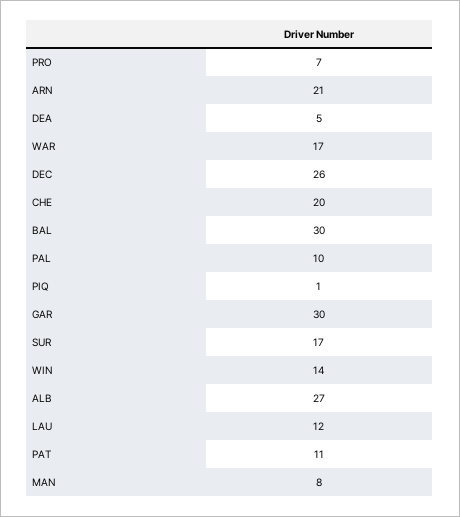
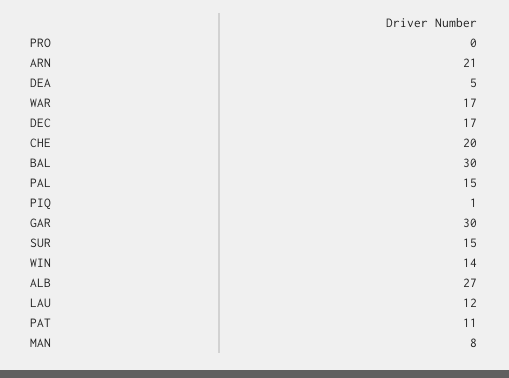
PRO: 7 -> 0
DEC: 26 -> 17
PAL: 10 -> 15
SUR: 17 -> 15

